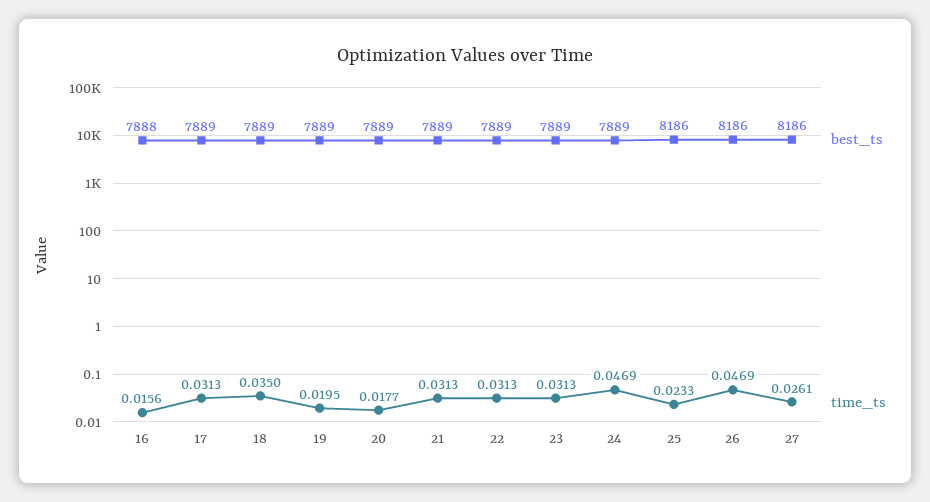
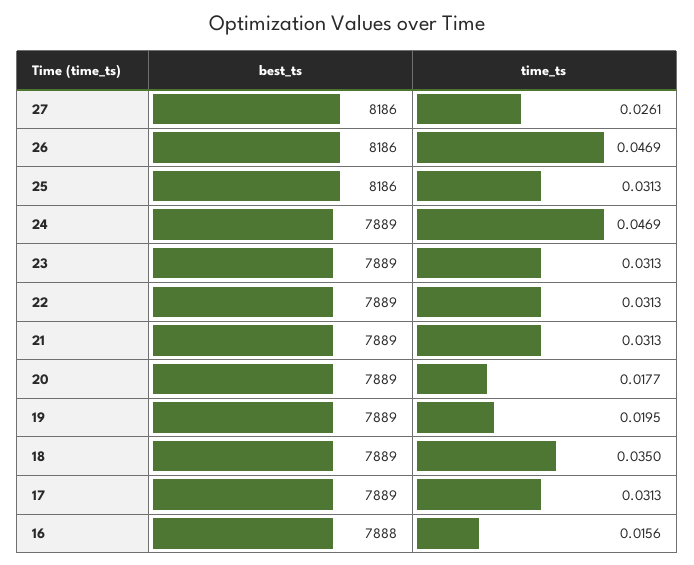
time_ts, 25: 0.0233 -> 0.0313

